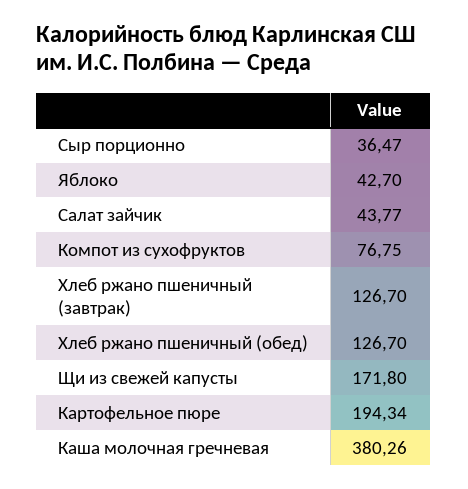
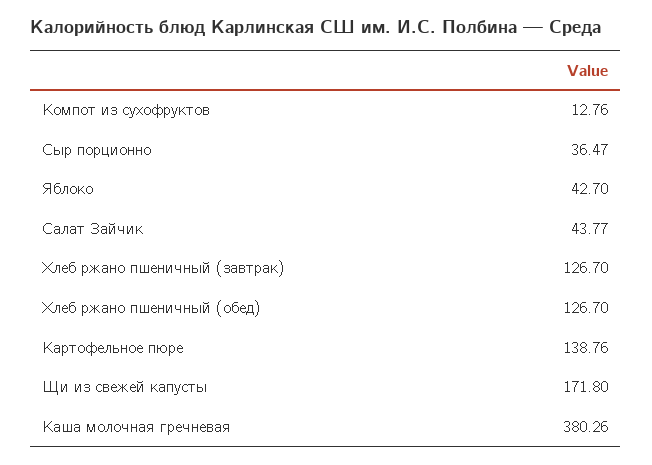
Компот из сухофруктов: 76.75 -> 12.76
Картофельное пюре: 194.34 -> 138.76

